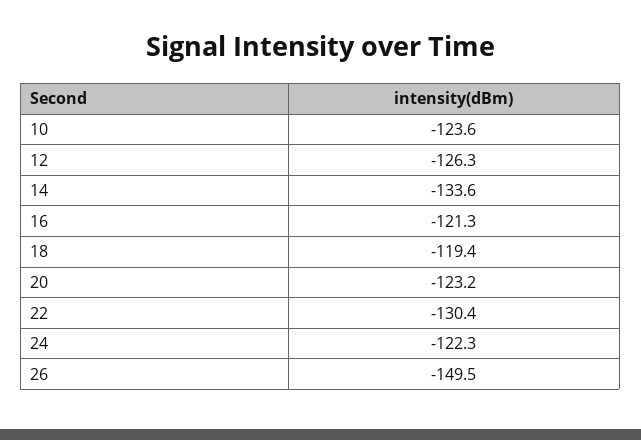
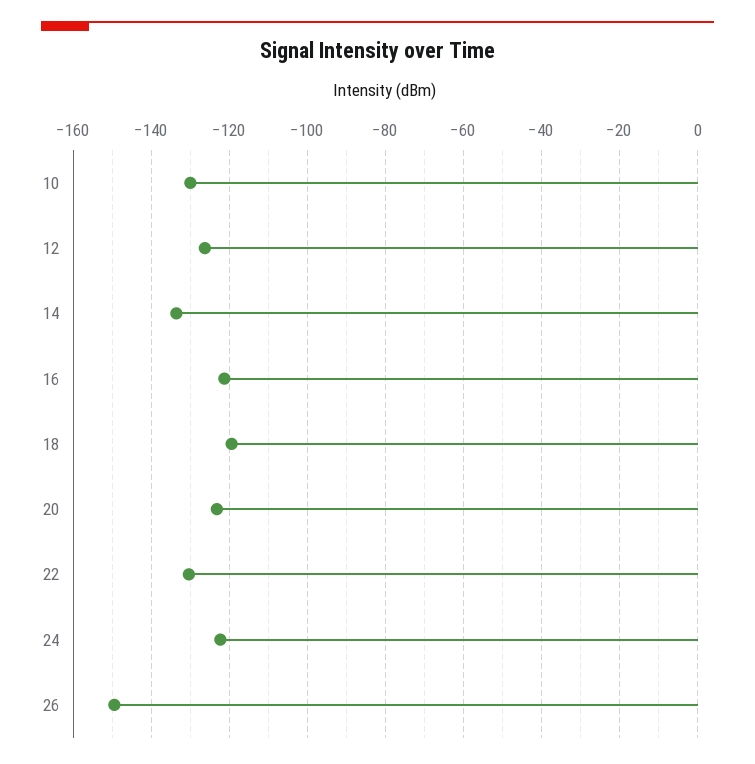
10: -123.6 -> -130

